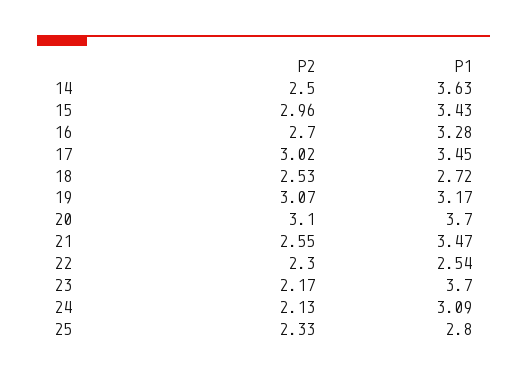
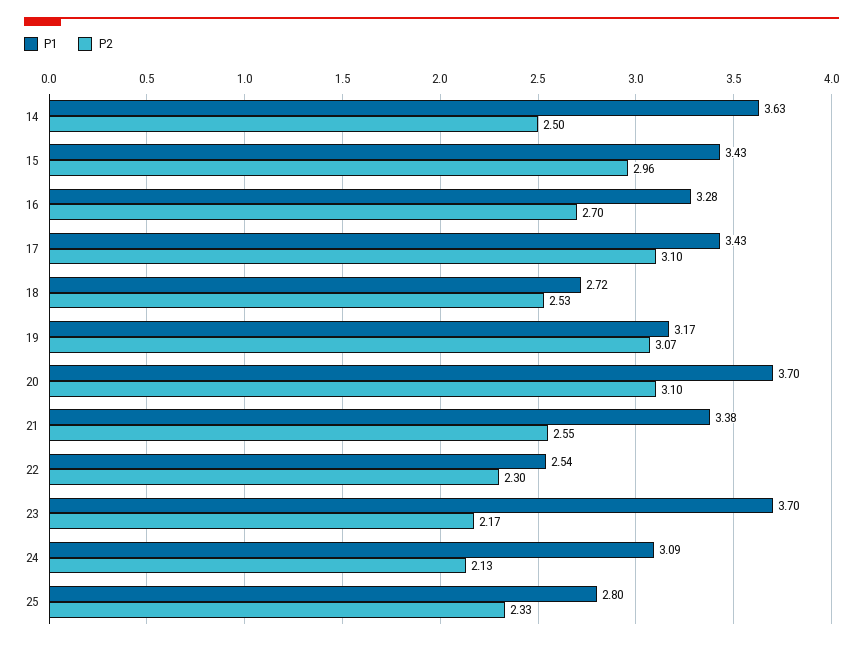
P2, 17: 3.02 -> 3.1
P1, 17: 3.45 -> 3.43
P1, 21: 3.47 -> 3.38

